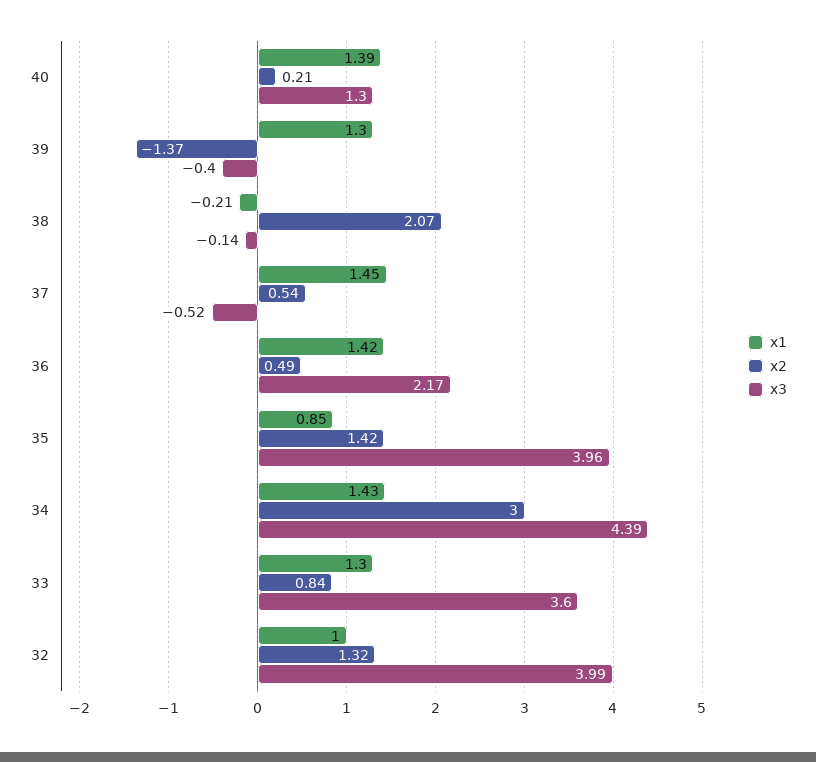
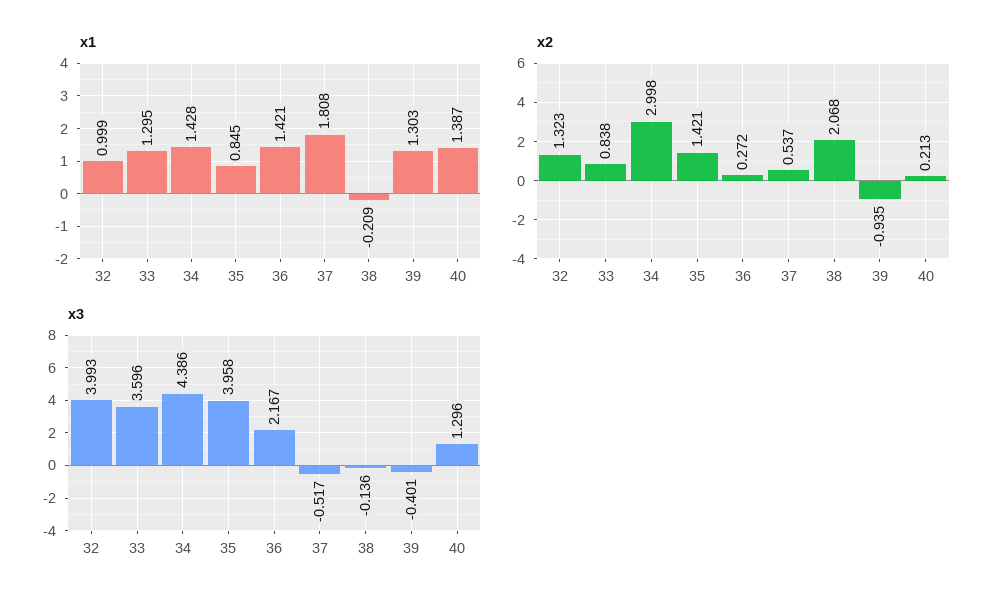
x2, 39: -1.37 -> -0.935
x1, 37: 1.45 -> 1.808
x2, 36: 0.49 -> 0.272

